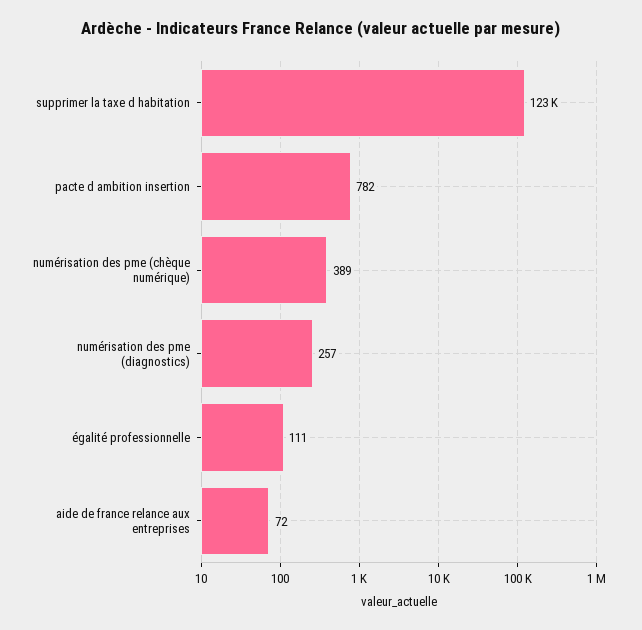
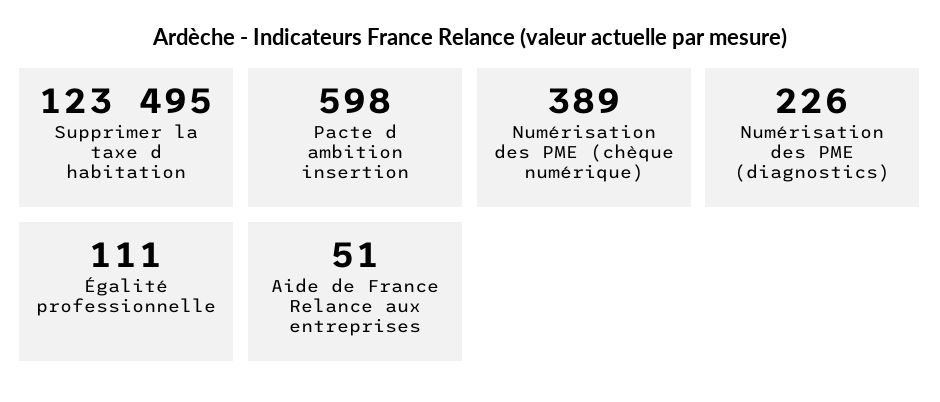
pacte d ambition insertion: 782 -> 598
numérisation des pme (diagnostics): 257 -> 226
aide de france relance aux entreprises: 72 -> 51

